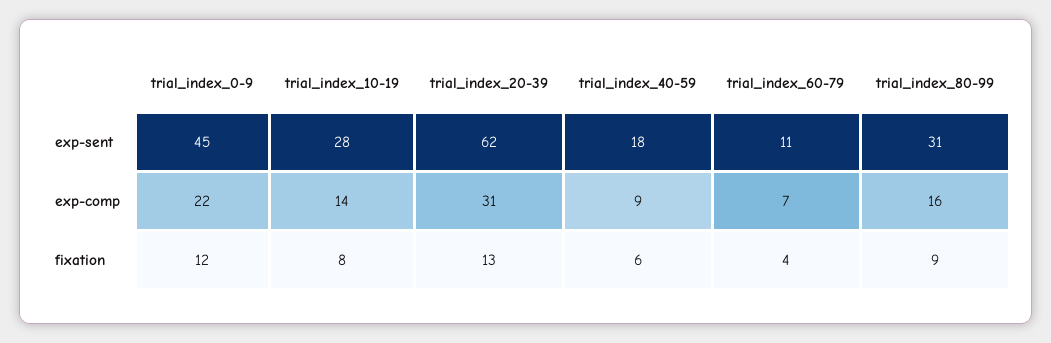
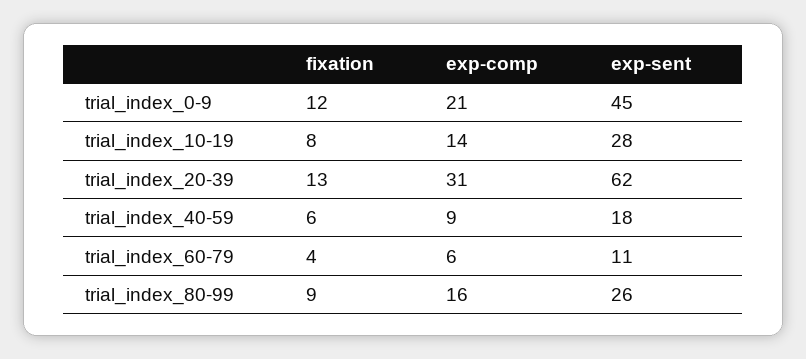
trial_index_80-99, exp-sent: 31 -> 26
trial_index_0-9, exp-comp: 22 -> 21
trial_index_60-79, exp-comp: 7 -> 6

